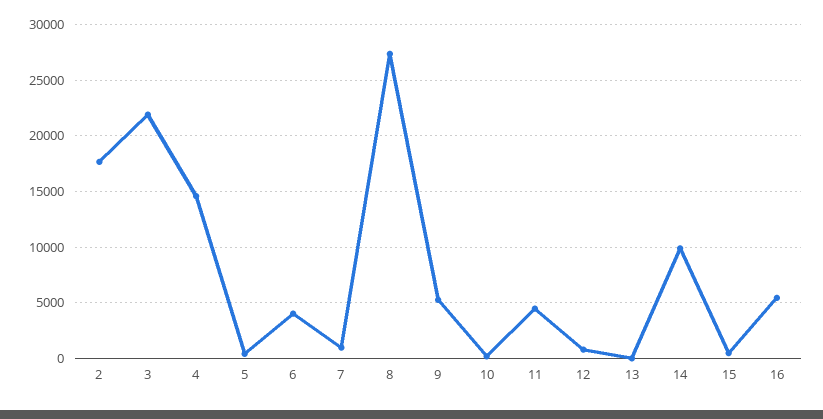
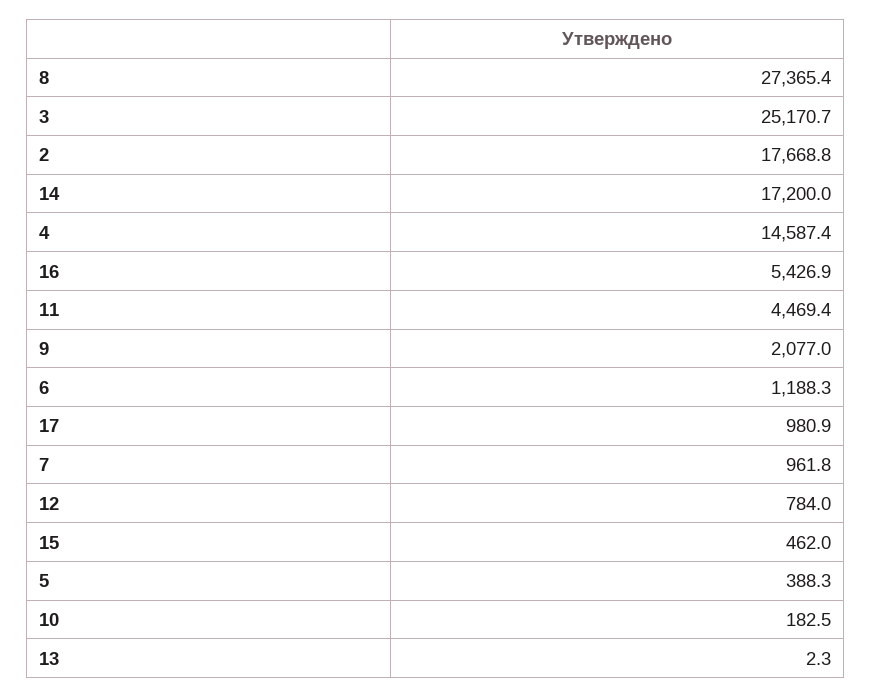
3: 22000 -> 25170.7
6: 4000 -> 1188.3
9: 5000 -> 2077
14: 10000 -> 17200
17: none -> 980.9

